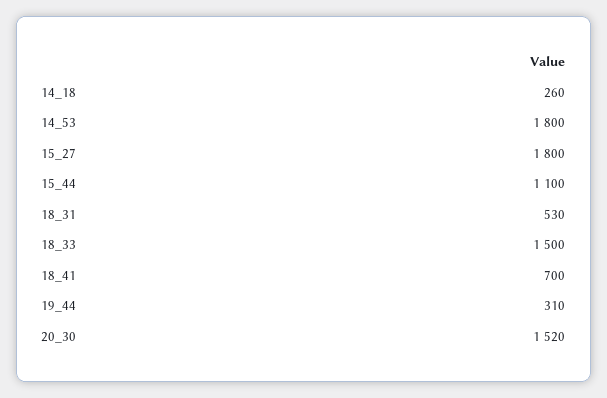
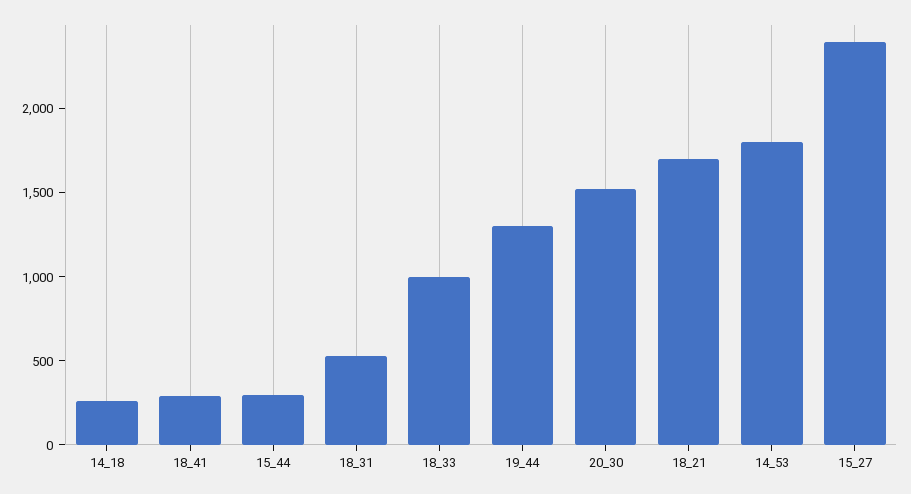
15_27: 1800 -> 2400
15_44: 1100 -> 300
18_33: 1500 -> 1000
18_41: 700 -> 300
19_44: 310 -> 1300
18_21: none -> 1700

